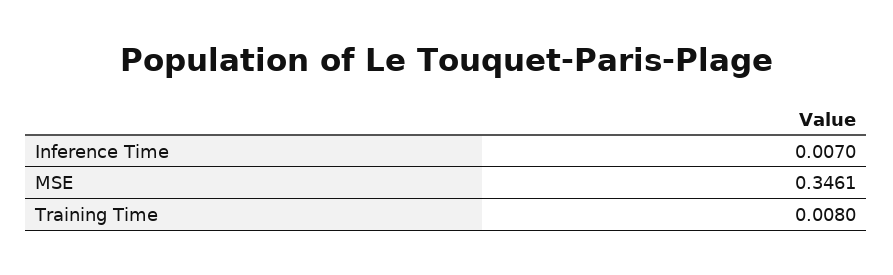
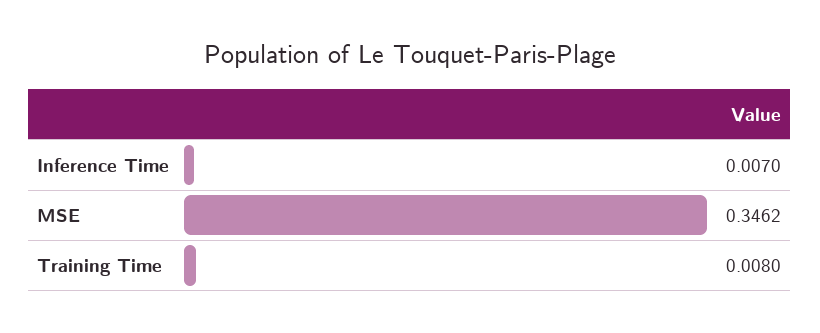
MSE: 0.3461 -> 0.3462

